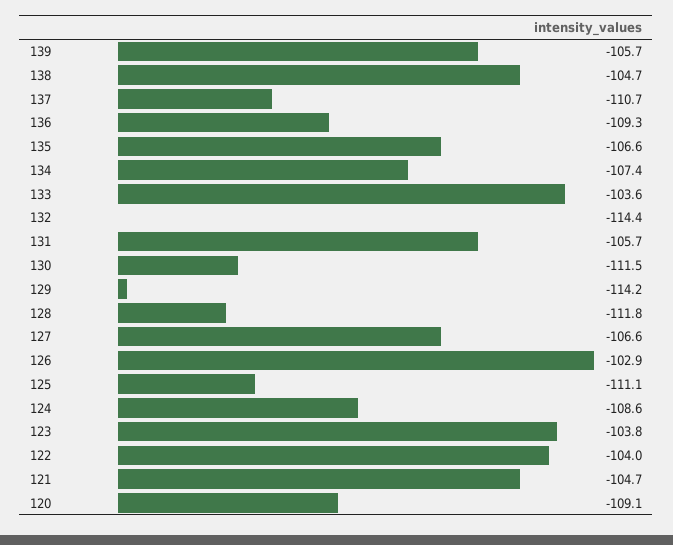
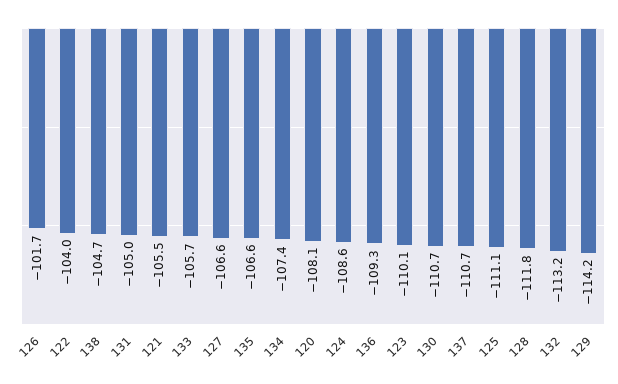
139: -105.7 -> none
133: -103.6 -> -105.7
132: -114.4 -> -113.2
131: -105.7 -> -105
130: -111.5 -> -110.7
126: -102.9 -> -101.7
123: -103.8 -> -110.1
121: -104.7 -> -105.5
120: -109.1 -> -108.1

